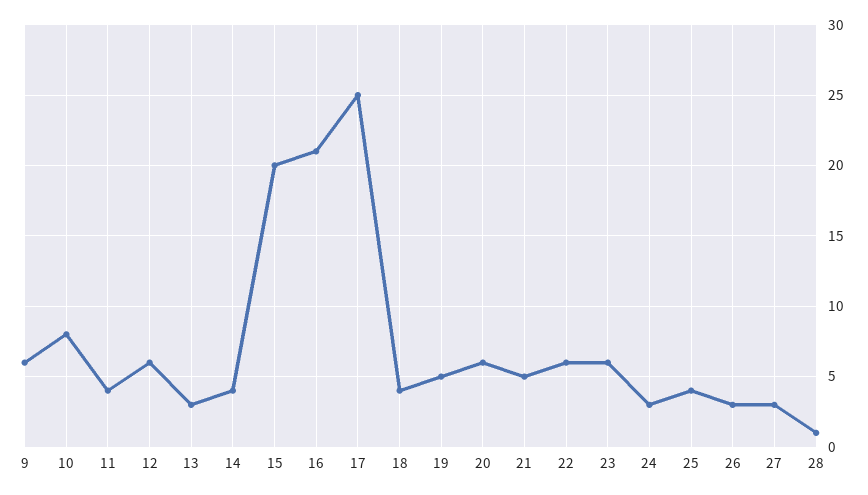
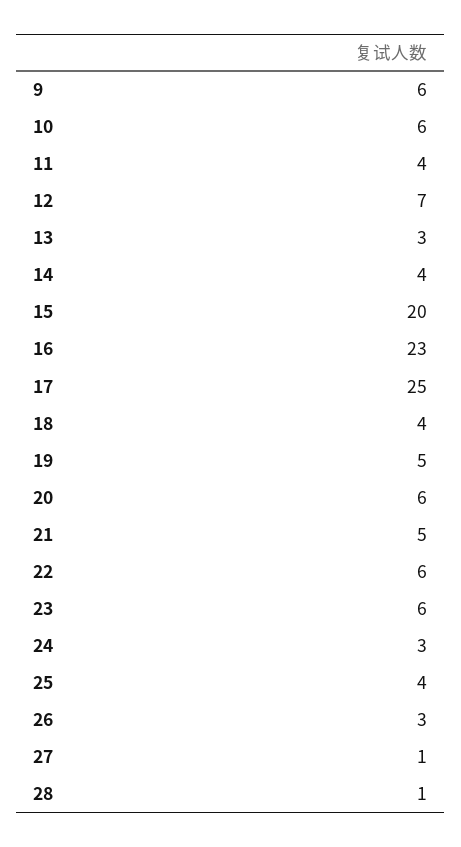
10: 8 -> 6
12: 6 -> 7
16: 21 -> 23
27: 3 -> 1

